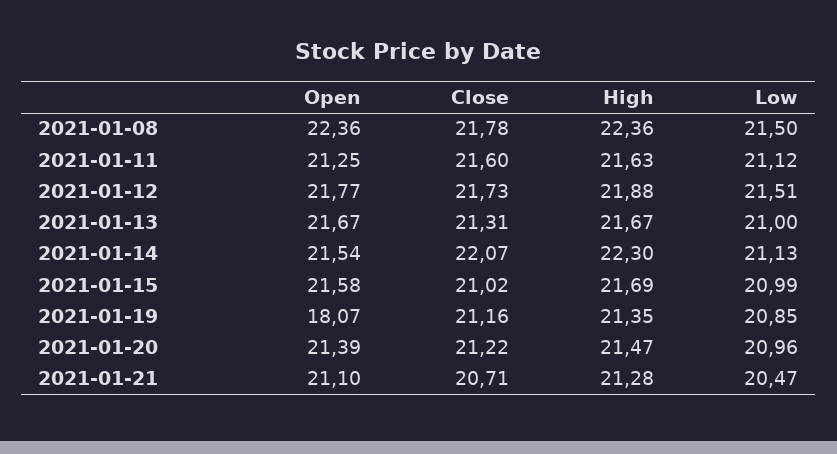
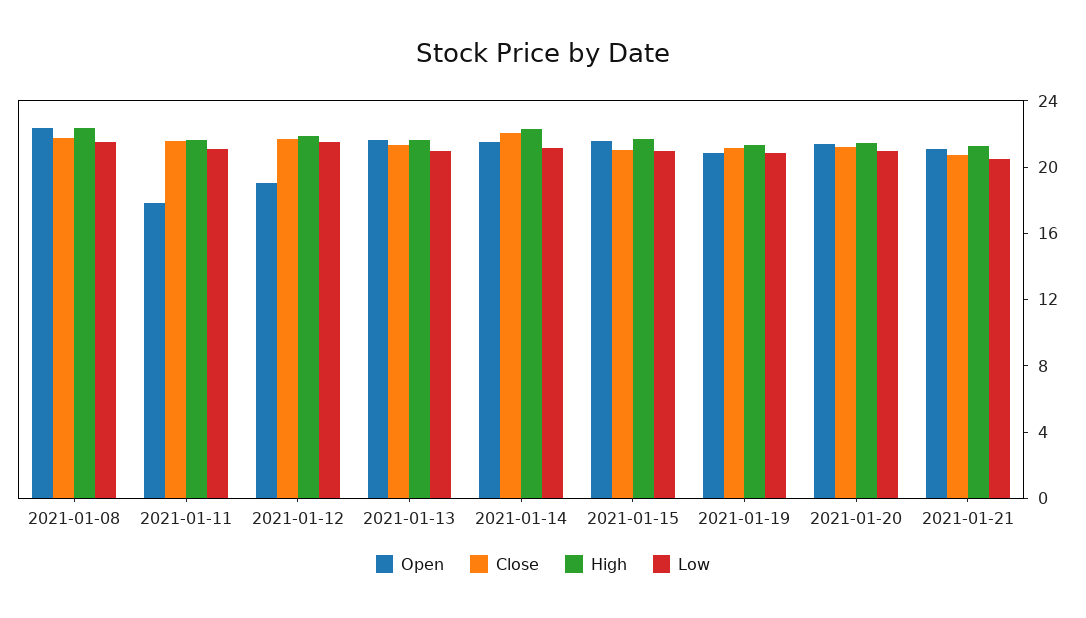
Open, 2021-01-11: 21.25 -> 18
Open, 2021-01-12: 21.77 -> 19
Open, 2021-01-19: 18.07 -> 21

